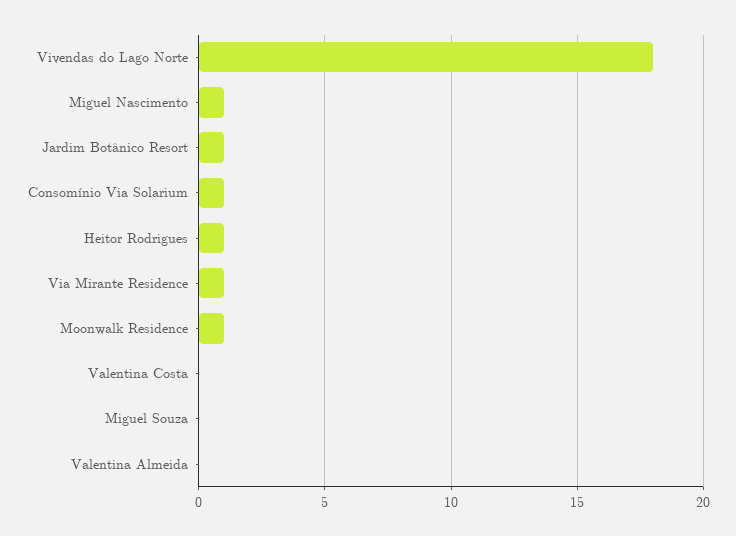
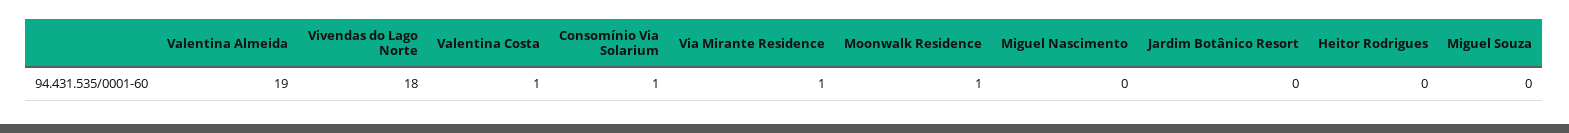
Miguel Nascimento: 1 -> 0
Jardim Botânico Resort: 1 -> 0
Heitor Rodrigues: 1 -> 0
Valentina Costa: 0 -> 1
Valentina Almeida: 0 -> 19

